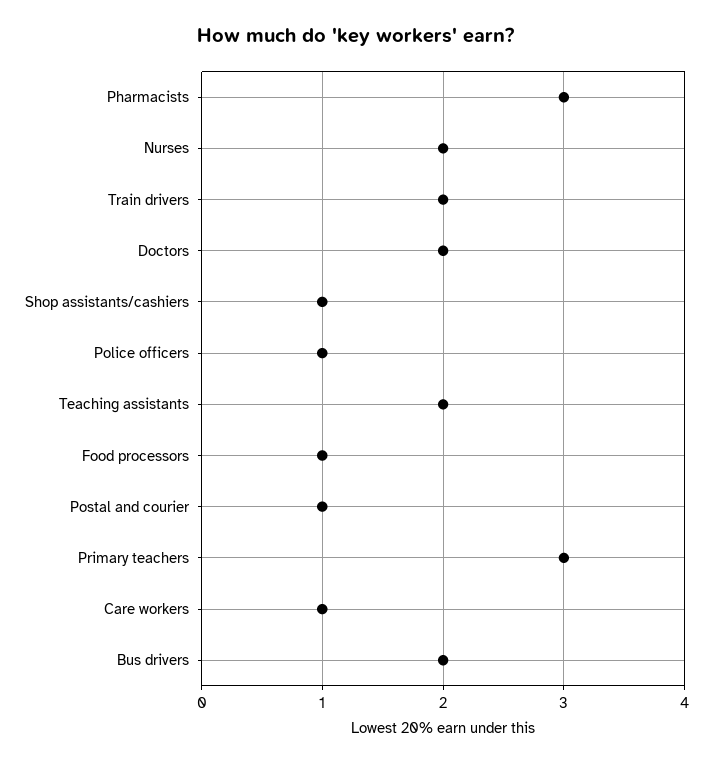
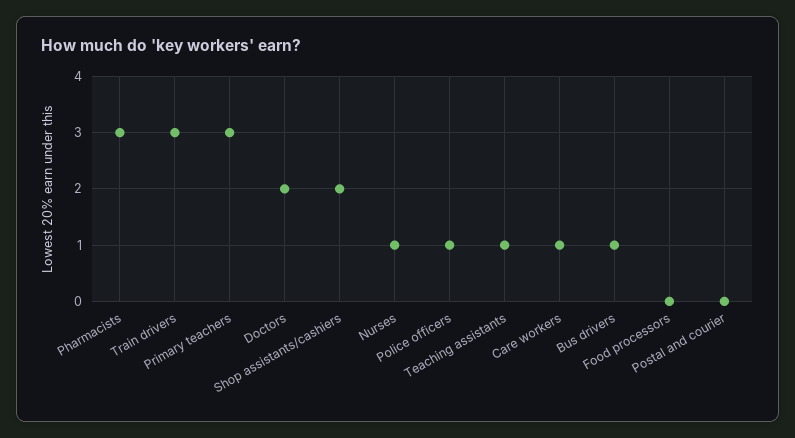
Nurses: 2 -> 1
Train drivers: 2 -> 3
Shop assistants/cashiers: 1 -> 2
Teaching assistants: 2 -> 1
Food processors: 1 -> 0
Postal and courier: 1 -> 0
Bus drivers: 2 -> 1

